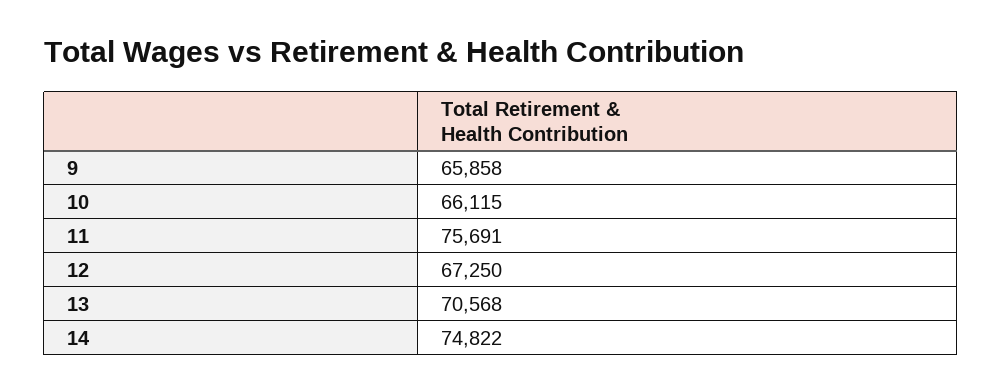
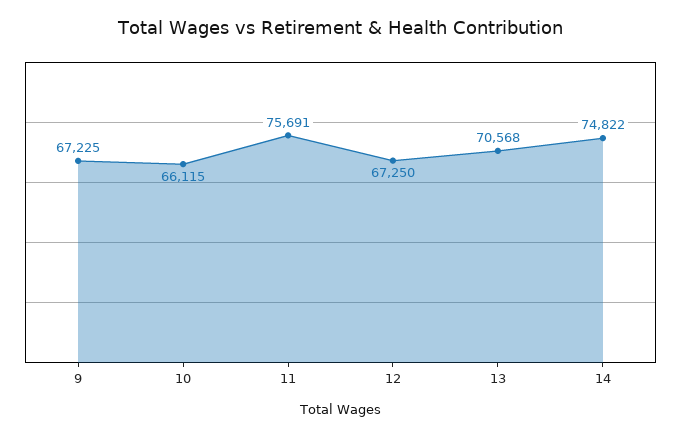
9: 65858 -> 67225

